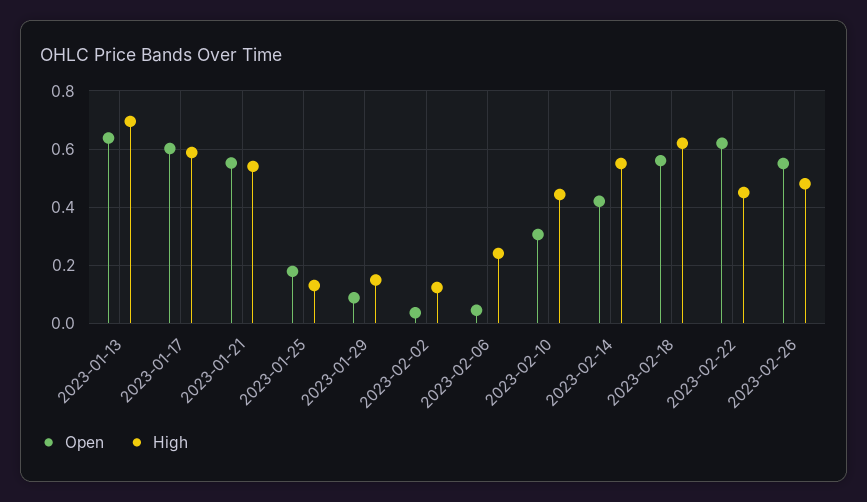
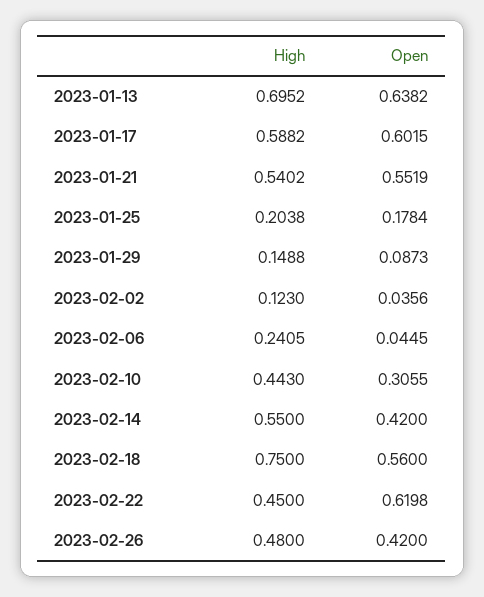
High, 2023-01-25: 0.125 -> 0.2038
High, 2023-02-18: 0.625 -> 0.75
Open, 2023-02-26: 0.55 -> 0.42

